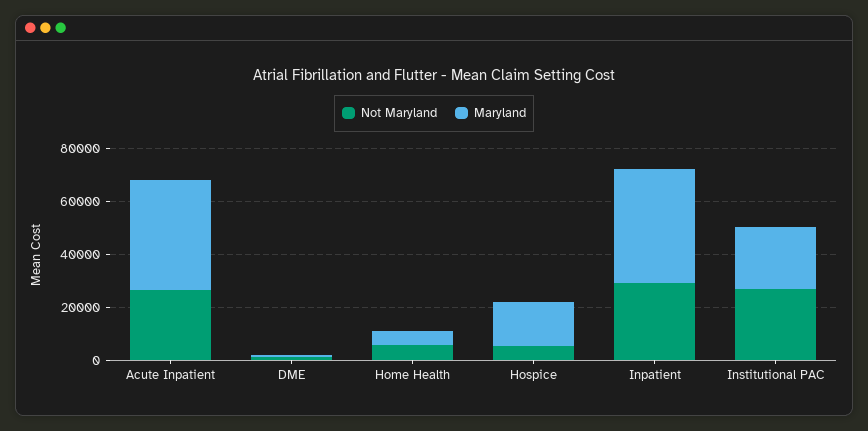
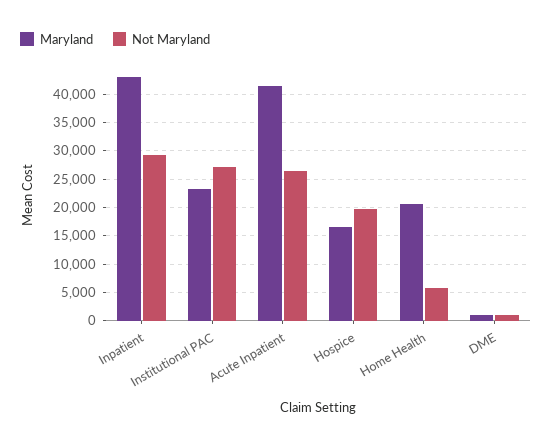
Maryland, Home Health: 5000 -> 20000
Not Maryland, Hospice: 5000 -> 20000

